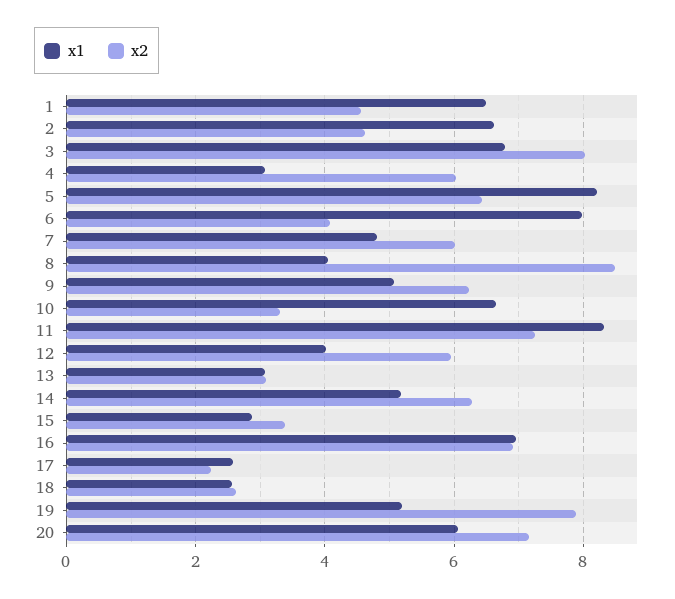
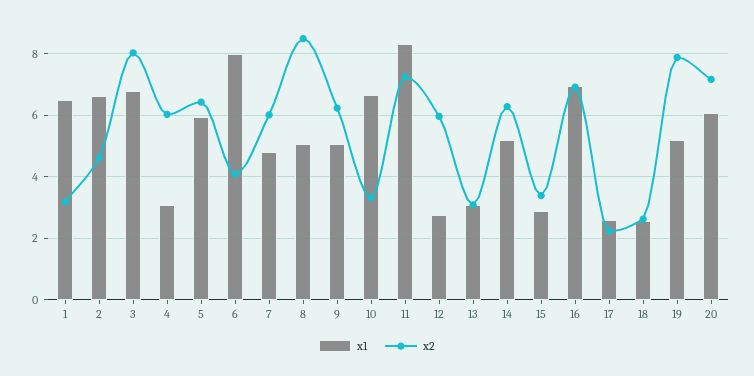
x2, 1: 4.6 -> 3.2
x1, 5: 8.2 -> 6
x1, 8: 4 -> 5
x1, 12: 4 -> 2.8

